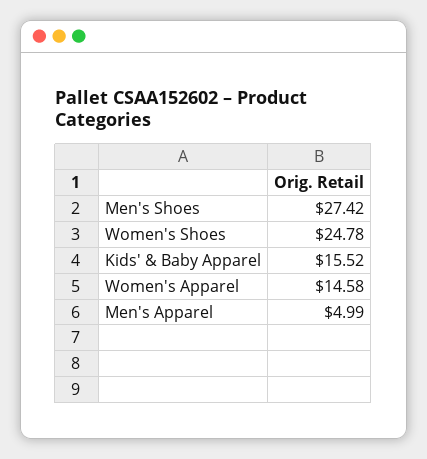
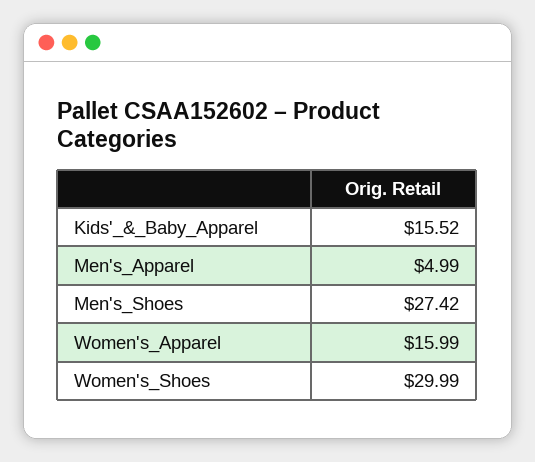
Women's Shoes: 24.78 -> 29.99
Women's Apparel: 14.58 -> 15.99

